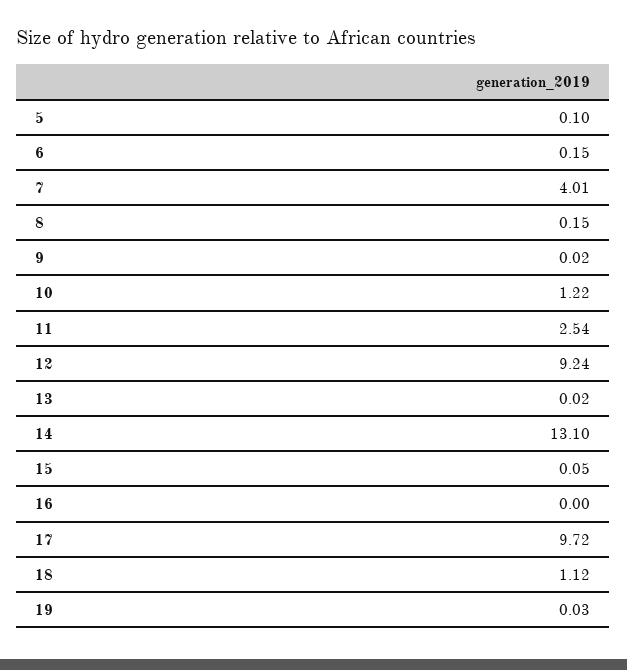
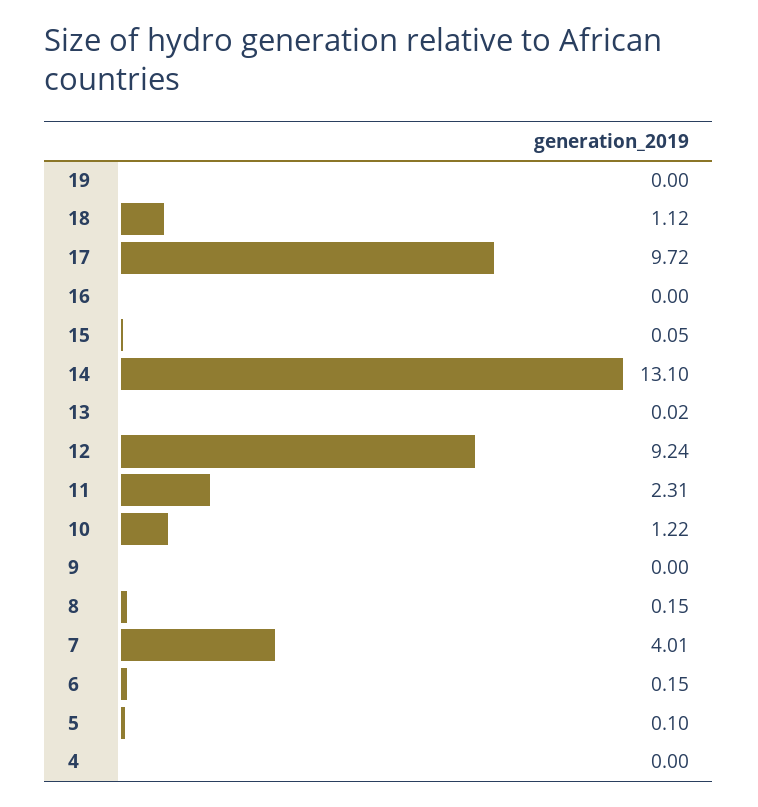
9: 0.02 -> 0
11: 2.54 -> 2.31
19: 0.03 -> 0
4: none -> 0

